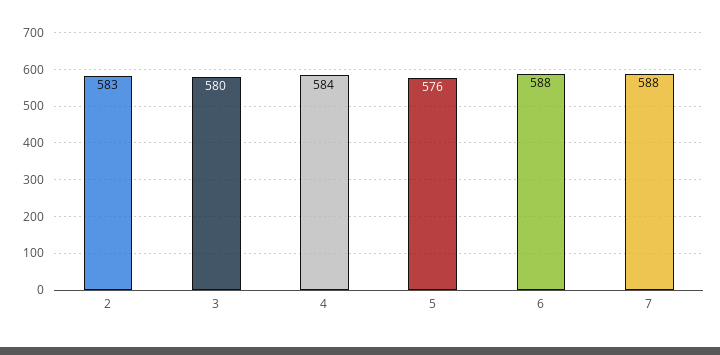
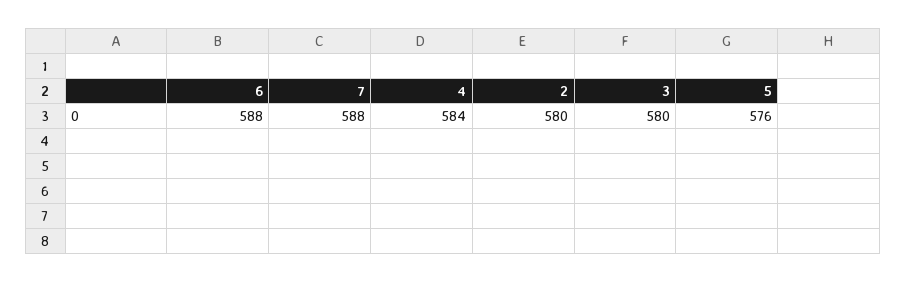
2: 583 -> 580

